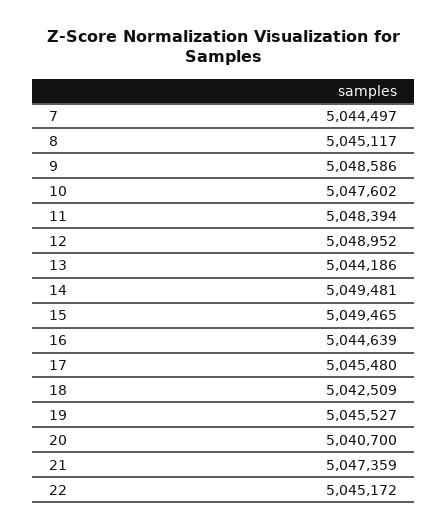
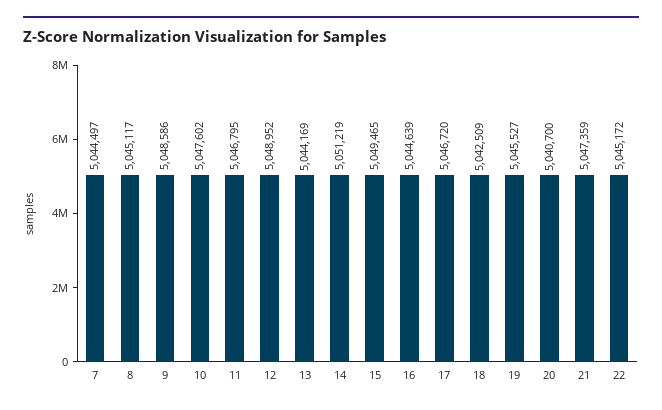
11: 5048394 -> 5046795
13: 5044186 -> 5044169
14: 5049481 -> 5051219
17: 5045480 -> 5046720

